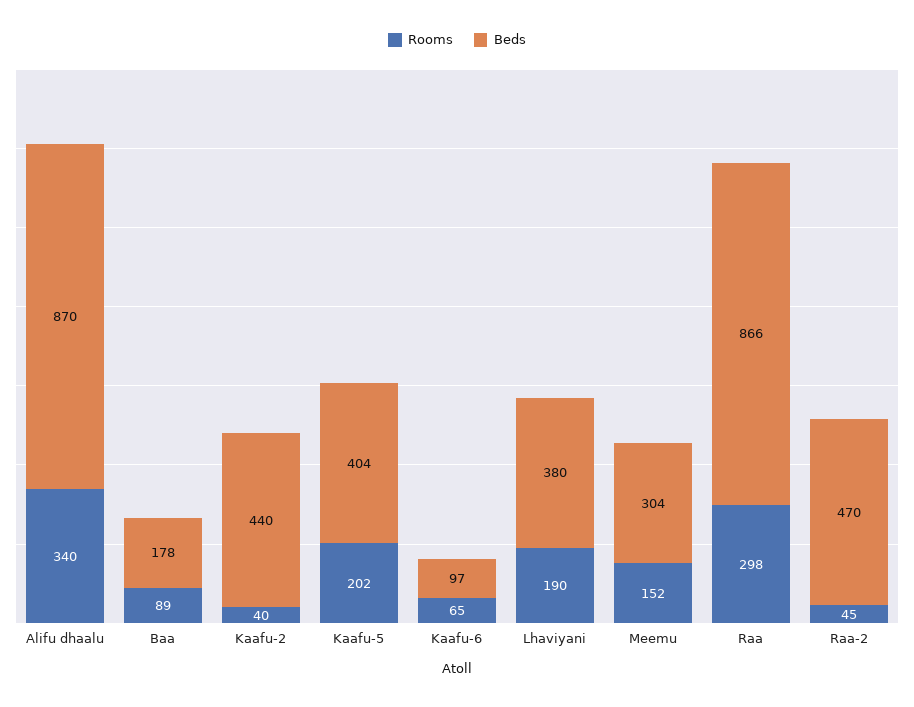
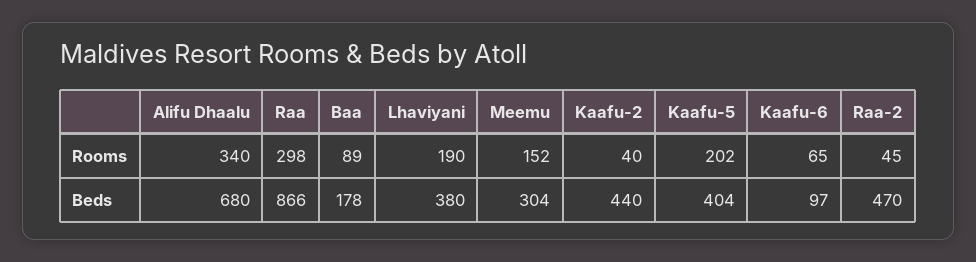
Beds, Alifu dhaalu: 870 -> 680

